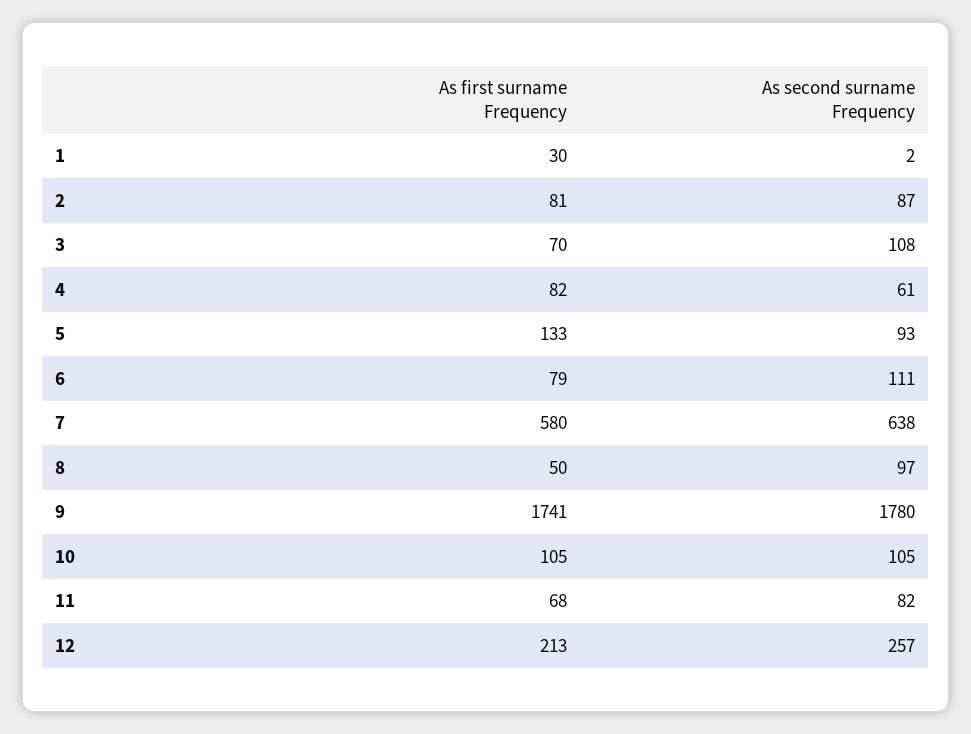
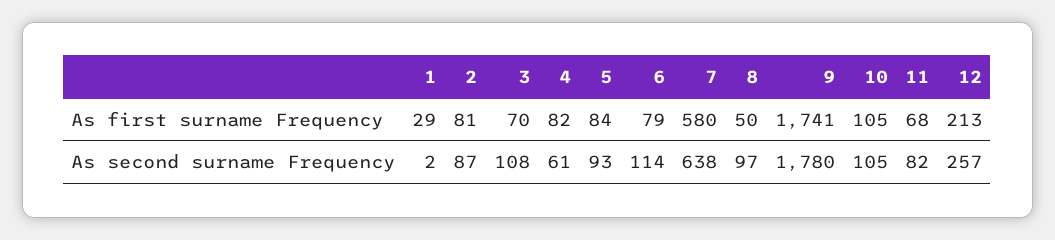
As first surname Frequency, 1: 30 -> 29
As first surname Frequency, 5: 133 -> 84
As second surname Frequency, 6: 111 -> 114

